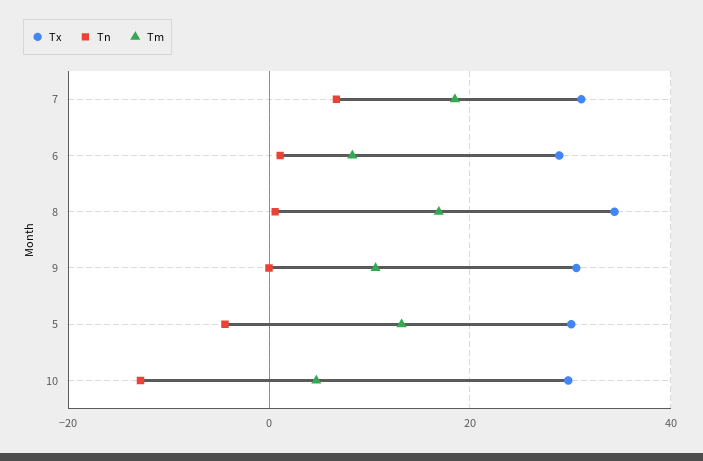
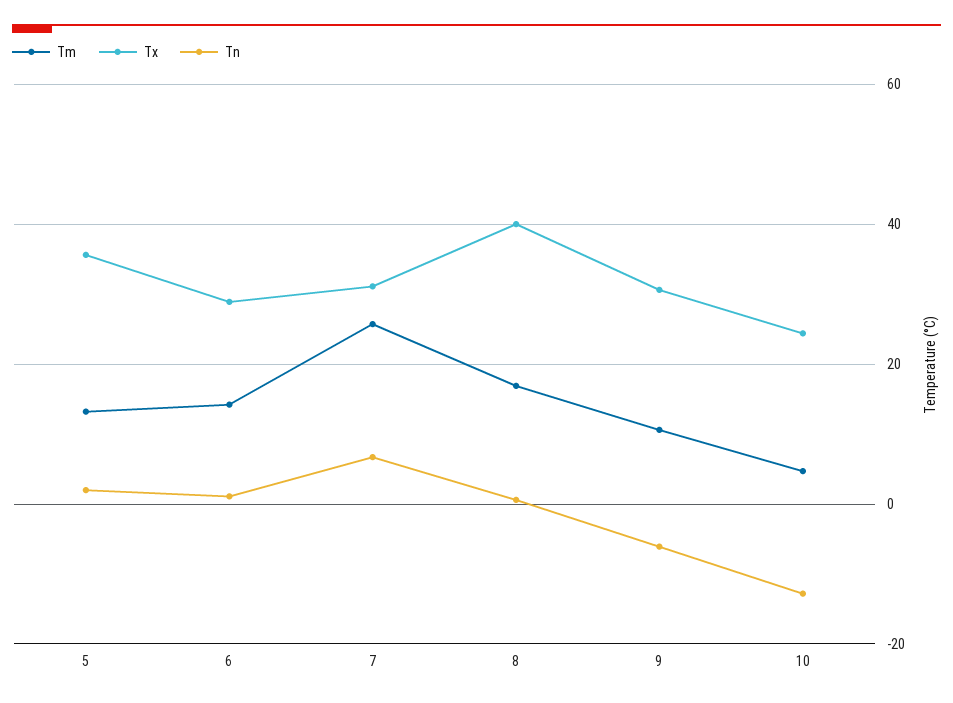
Tm, 7: 18 -> 26
Tm, 6: 8 -> 14
Tx, 8: 34 -> 40
Tn, 9: 0 -> -6
Tx, 5: 30 -> 36
Tn, 5: -4 -> 2
Tx, 10: 30 -> 24

